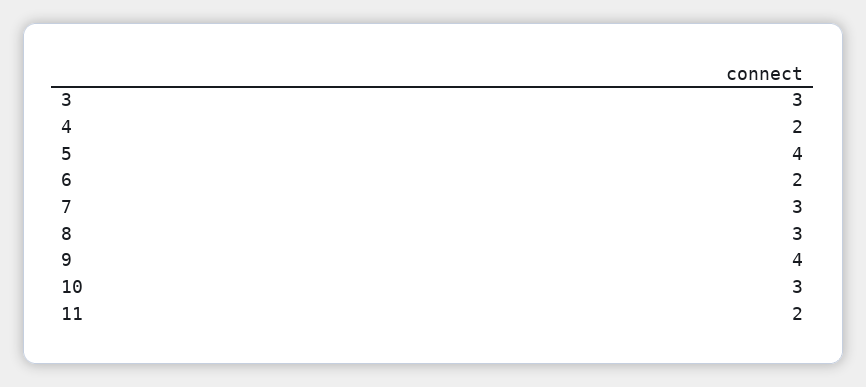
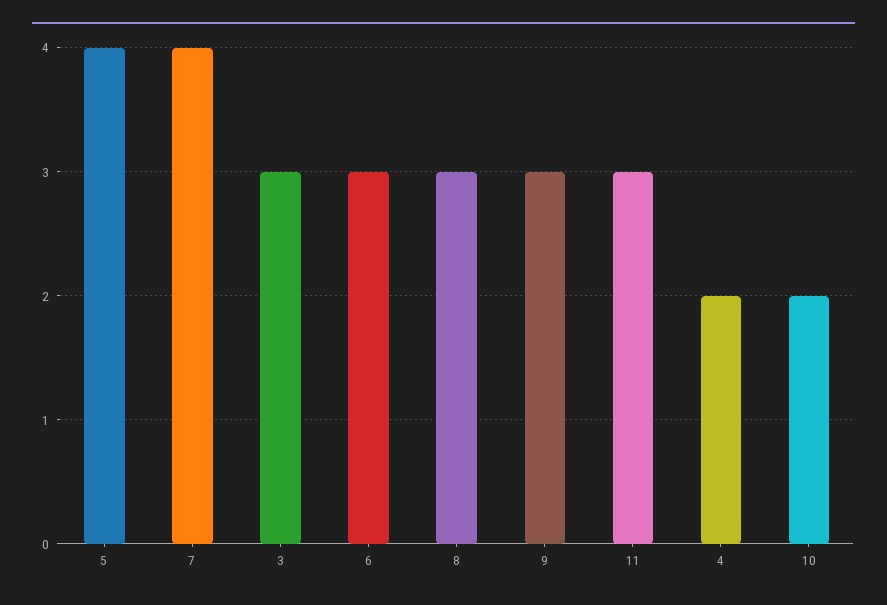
6: 2 -> 3
7: 3 -> 4
9: 4 -> 3
10: 3 -> 2
11: 2 -> 3

